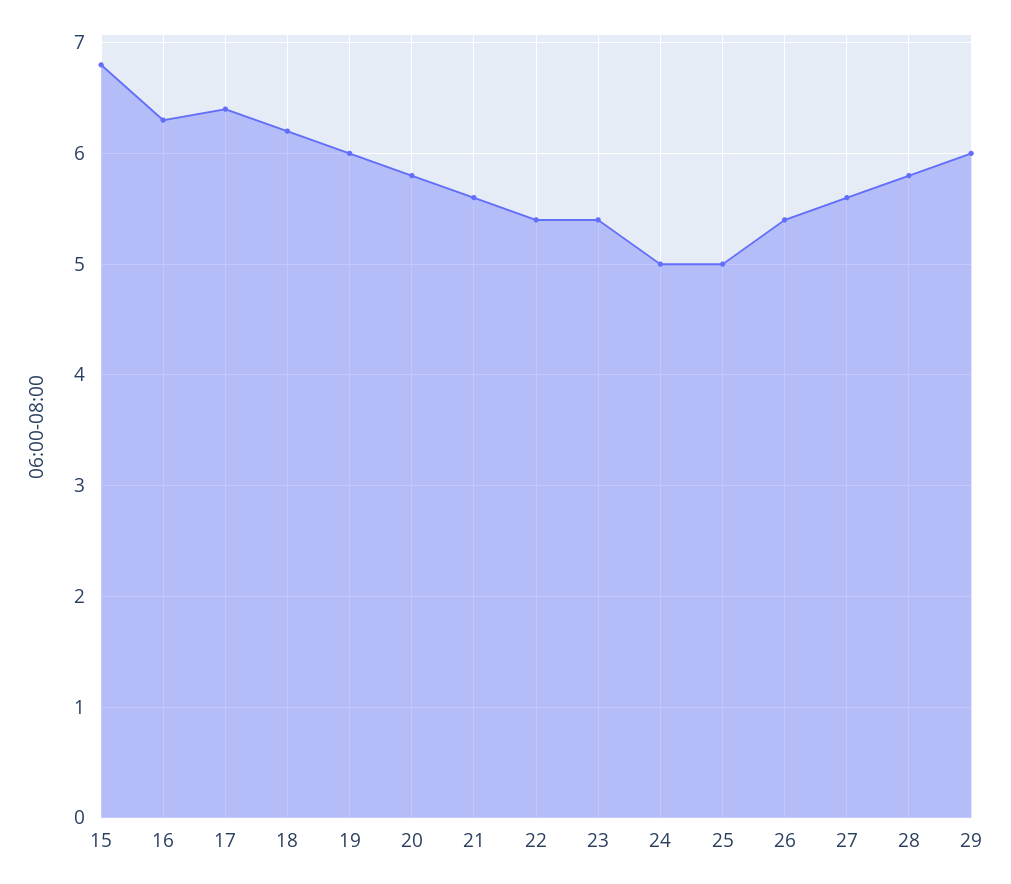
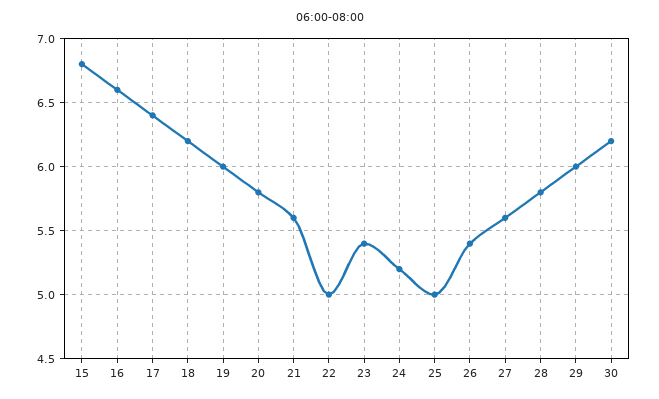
16: 6.3 -> 6.6
22: 5.4 -> 5
24: 5 -> 5.2
30: none -> 6.2

